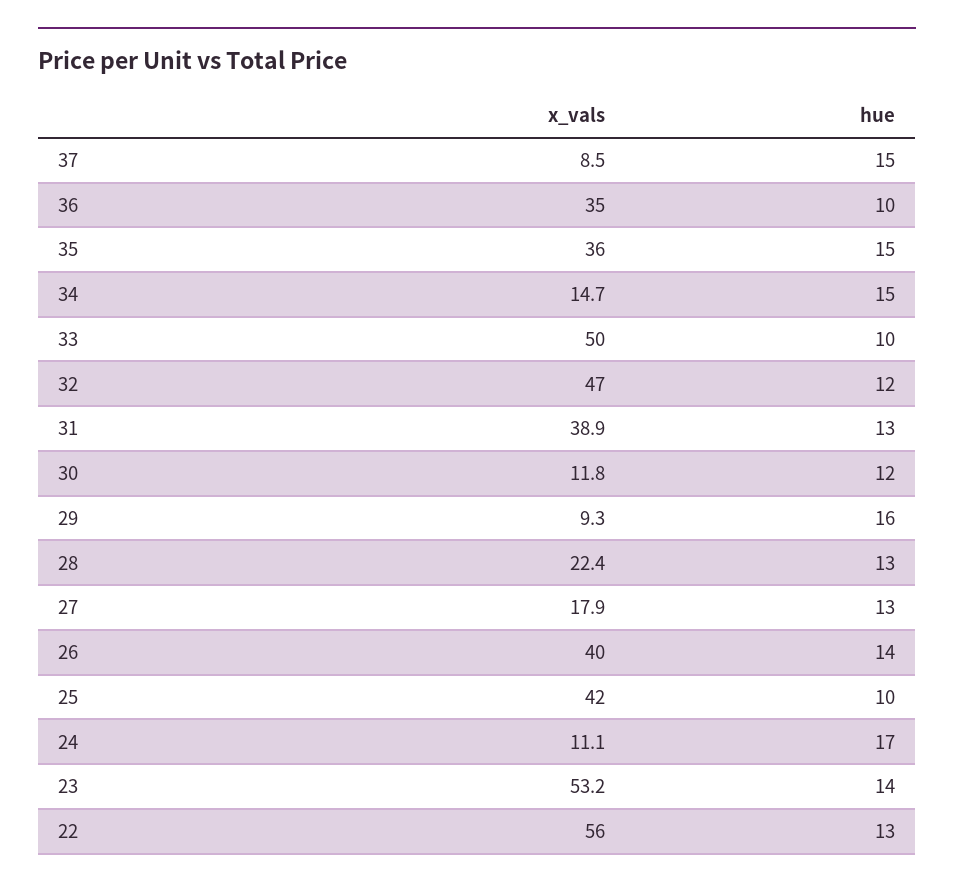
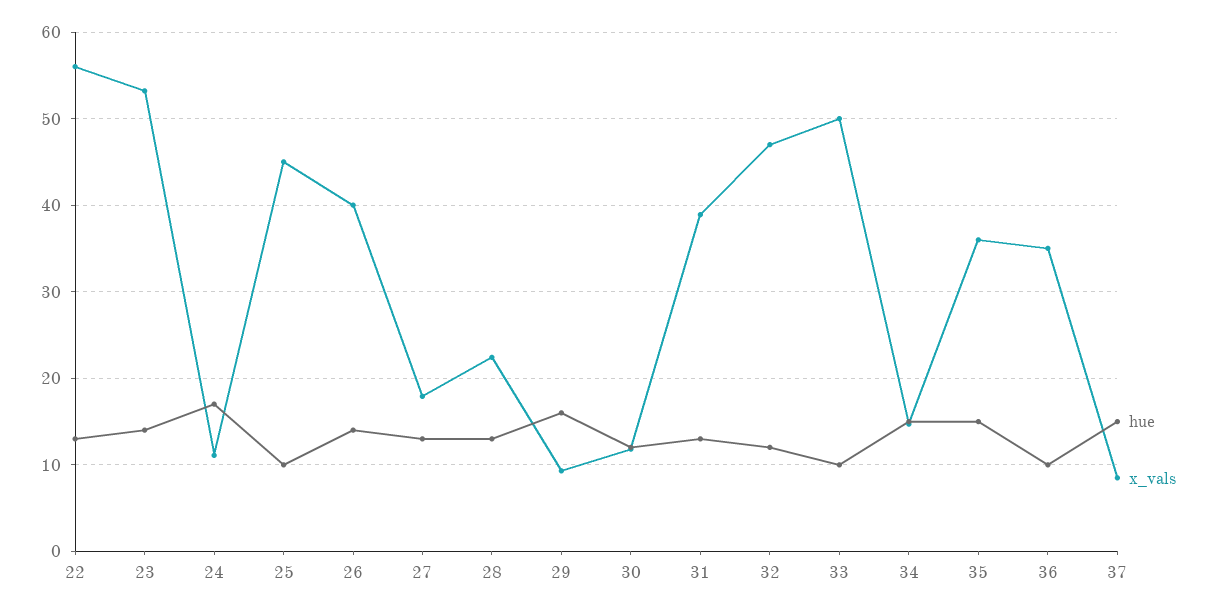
x_vals, 25: 42 -> 45

